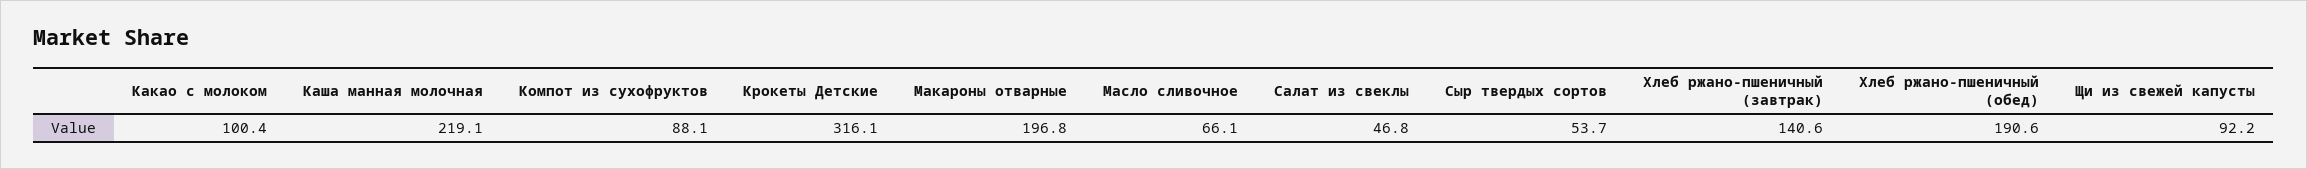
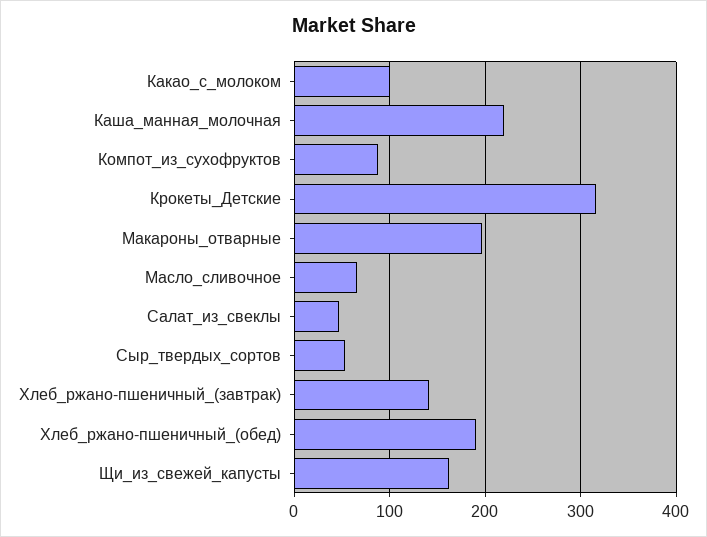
Щи из свежей капусты: 92.2 -> 160

